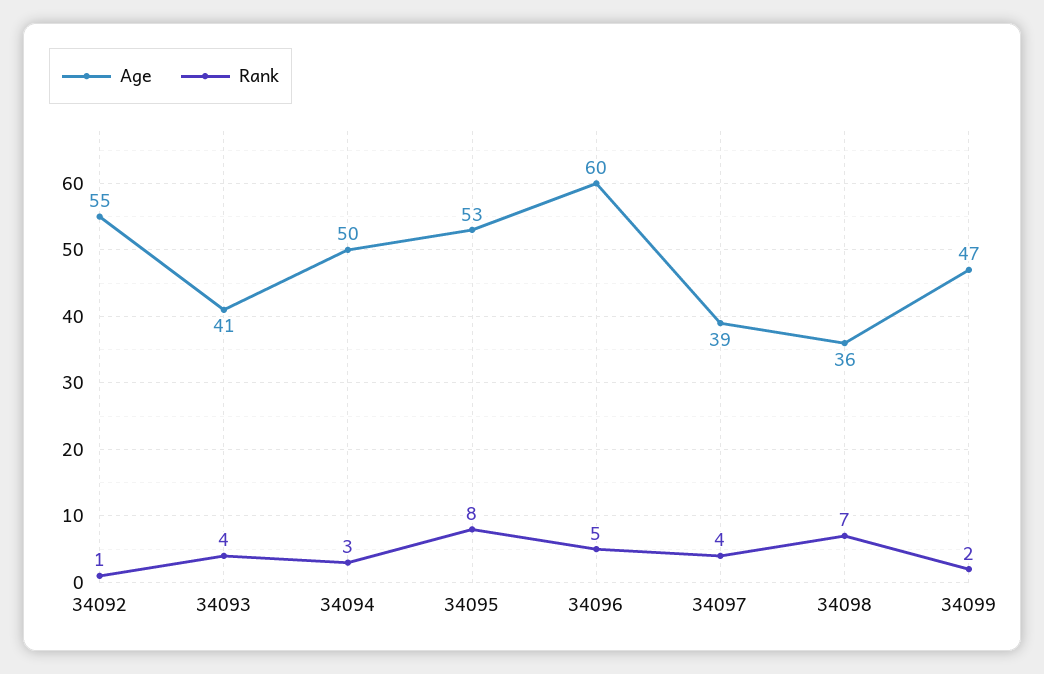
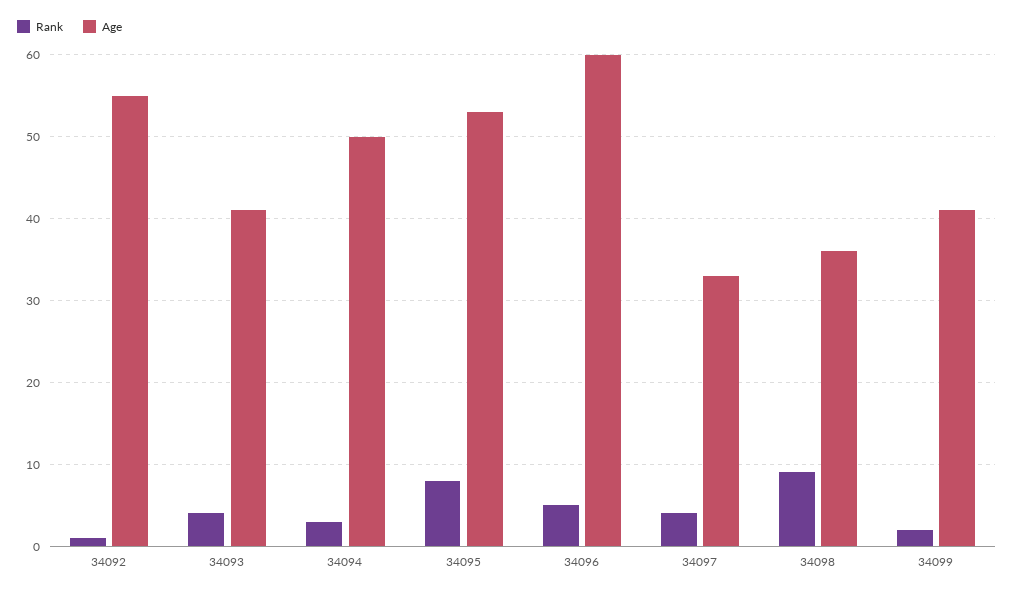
Age, 34097: 39 -> 33
Rank, 34098: 7 -> 9
Age, 34099: 47 -> 41

